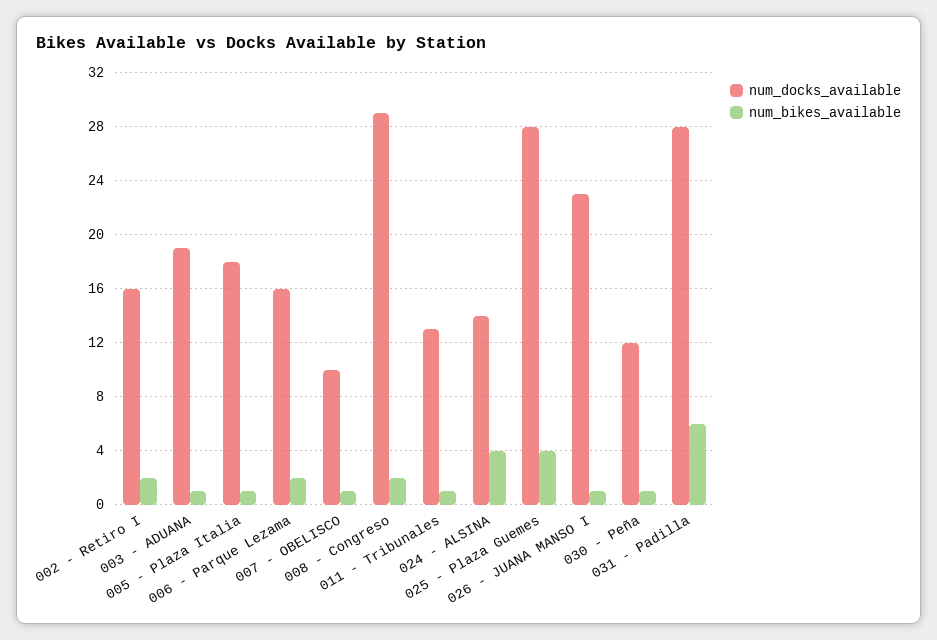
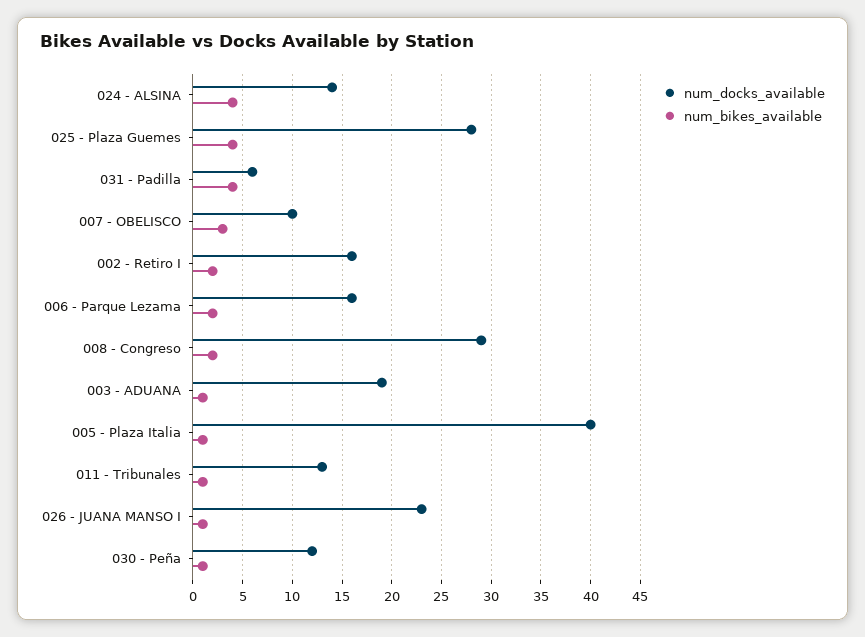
num_docks_available, 005 - Plaza Italia: 18 -> 40
num_bikes_available, 007 - OBELISCO: 1 -> 3
num_docks_available, 031 - Padilla: 28 -> 6
num_bikes_available, 031 - Padilla: 6 -> 4

